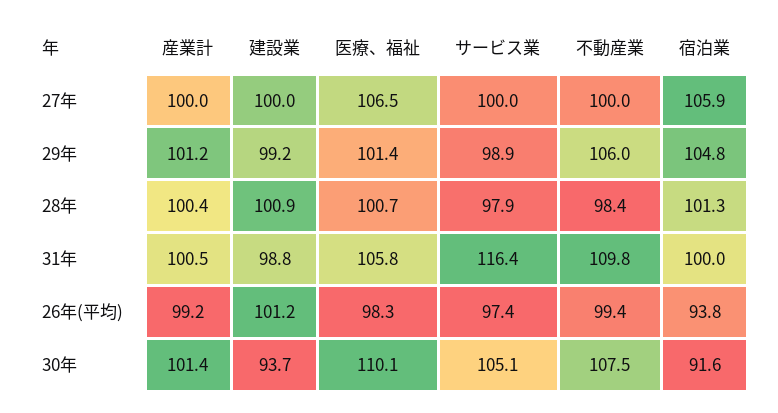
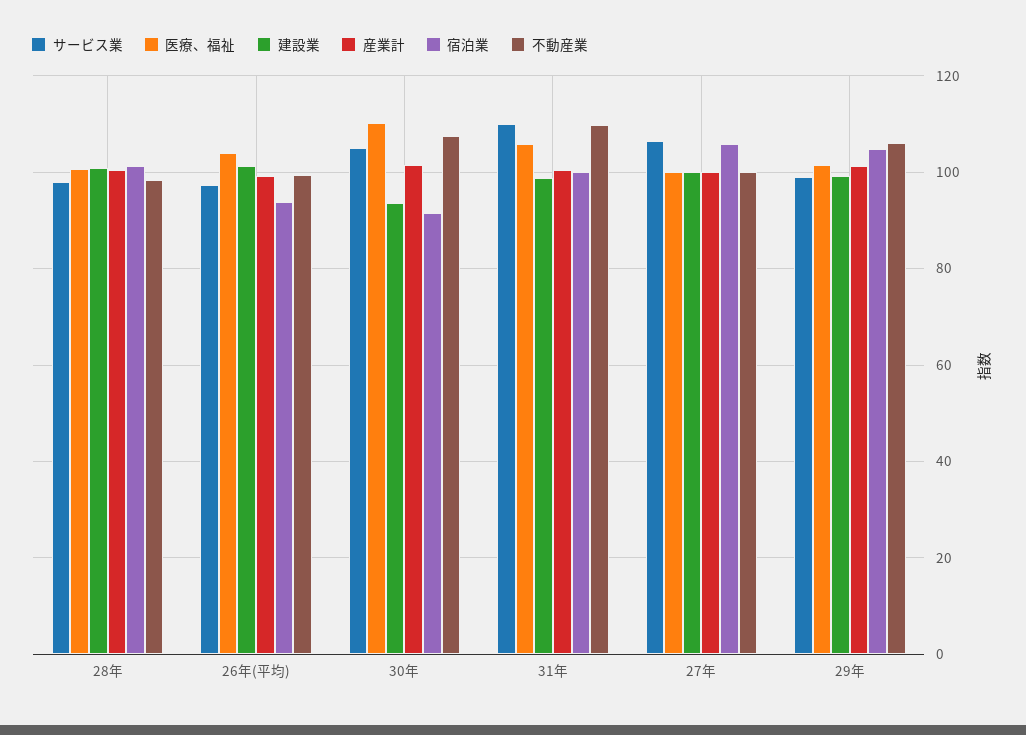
医療、福祉, 27年: 106.5 -> 100
サービス業, 27年: 100 -> 106
サービス業, 31年: 116.4 -> 110
医療、福祉, 26年(平均): 98.3 -> 104

